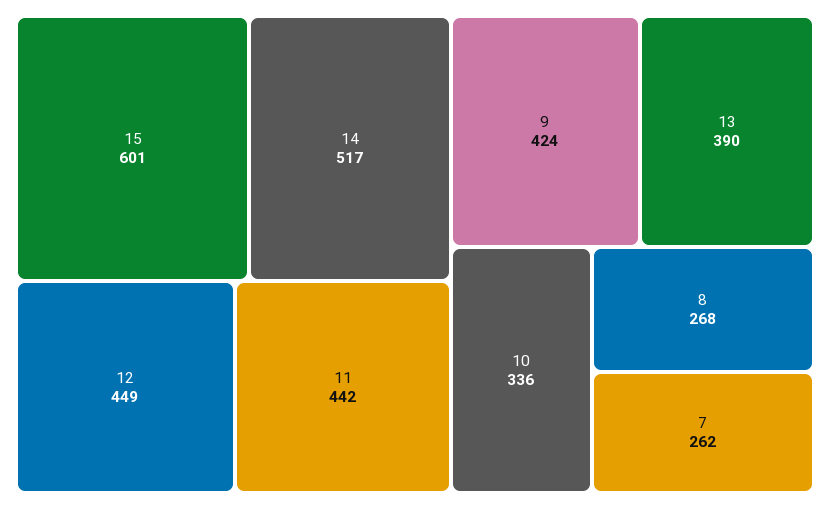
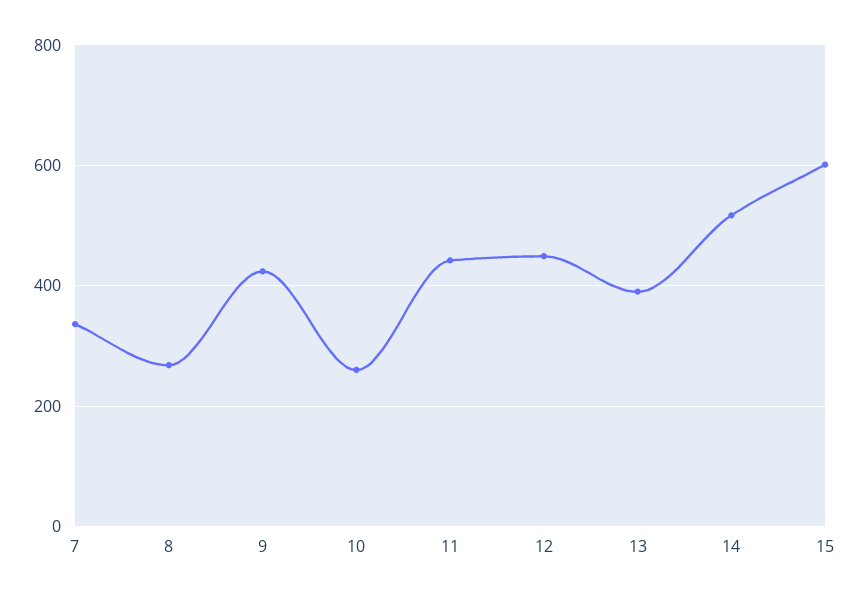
10: 336 -> 260
7: 262 -> 340

